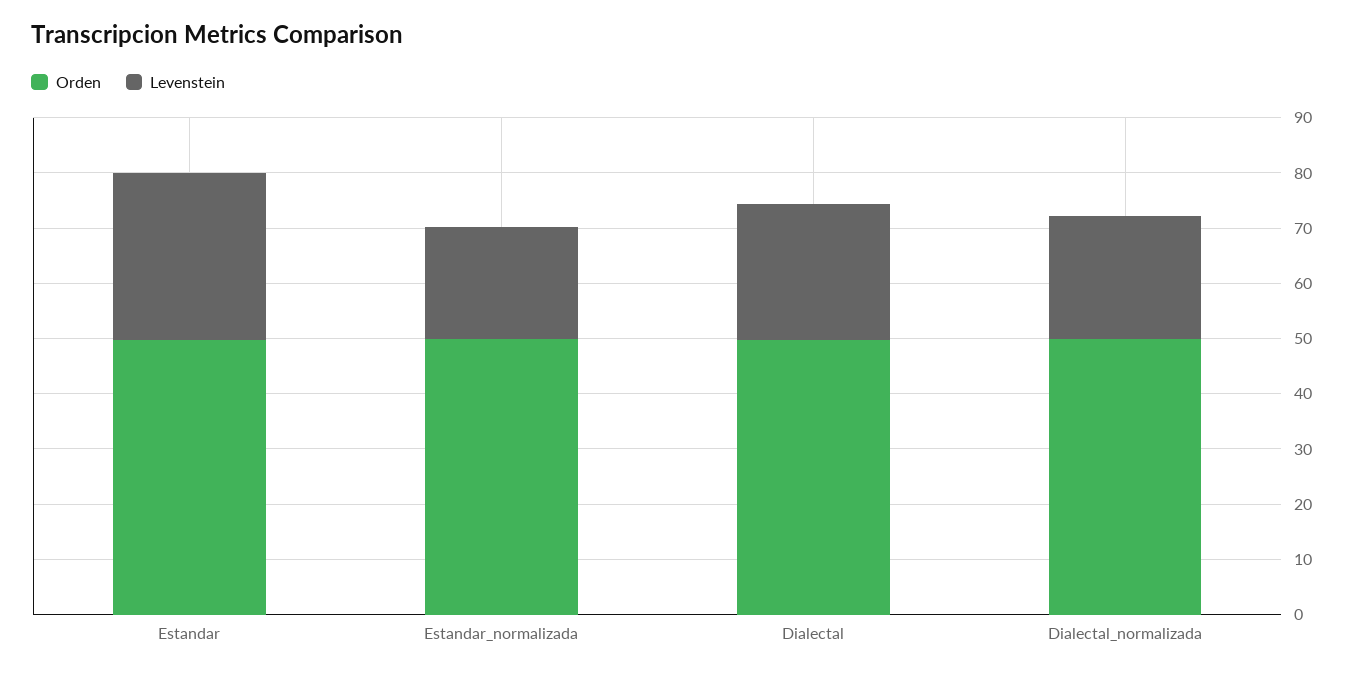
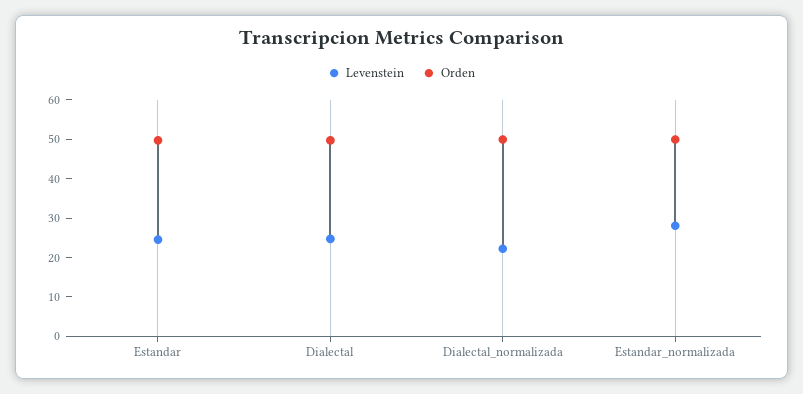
Levenstein, Estandar: 30 -> 25
Levenstein, Estandar_normalizada: 20 -> 27.5

